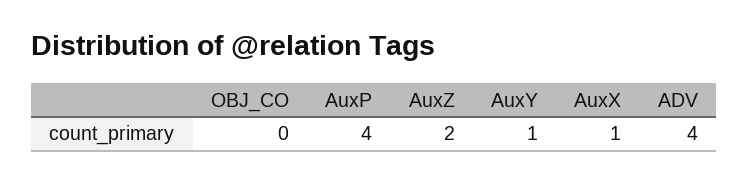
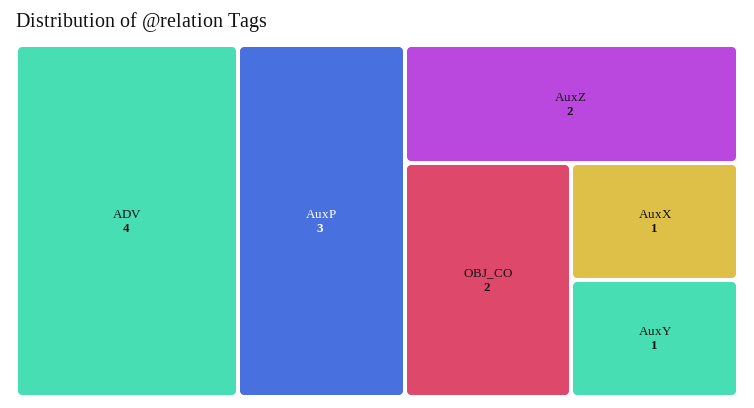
OBJ_CO: 0 -> 2
AuxP: 4 -> 3

